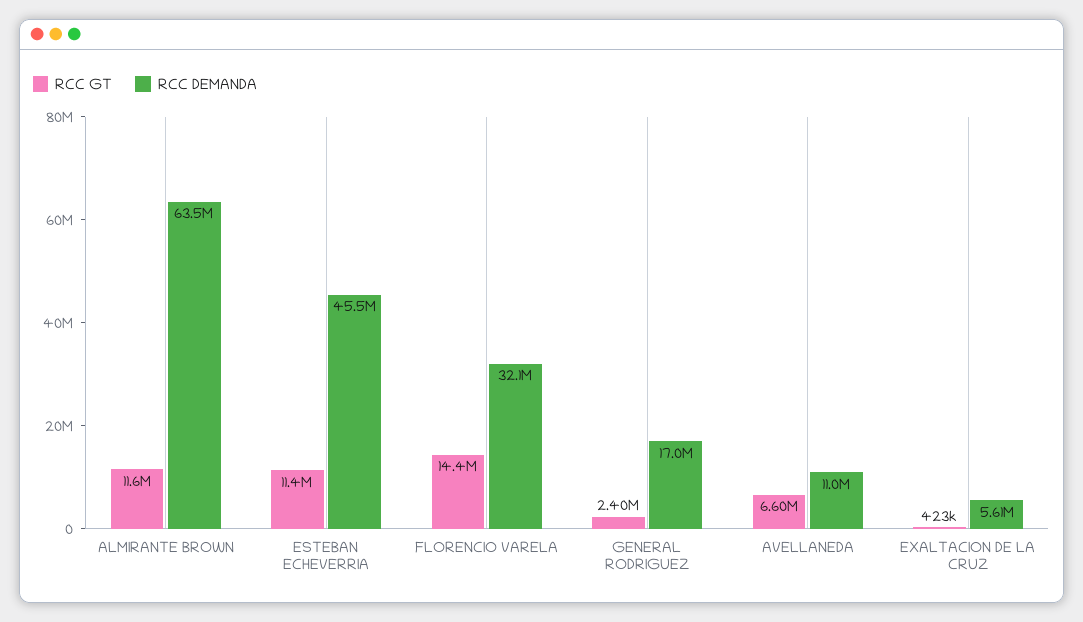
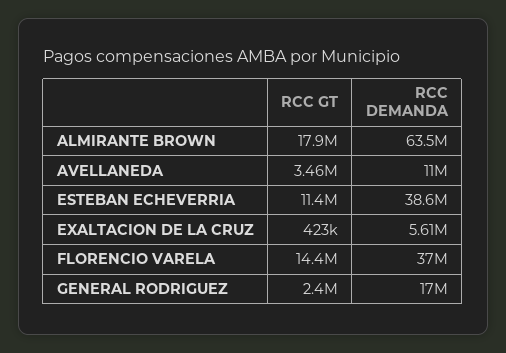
RCC GT, ALMIRANTE BROWN: 11600000 -> 17900000
RCC DEMANDA, ESTEBAN ECHEVERRIA: 45500000 -> 38600000
RCC DEMANDA, FLORENCIO VARELA: 32100000 -> 37000000
RCC GT, AVELLANEDA: 6600000 -> 3460000

